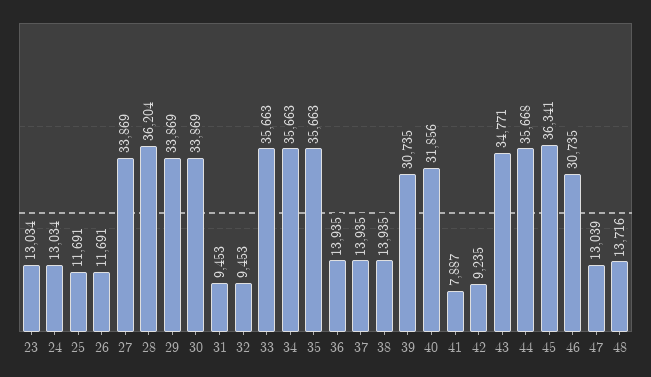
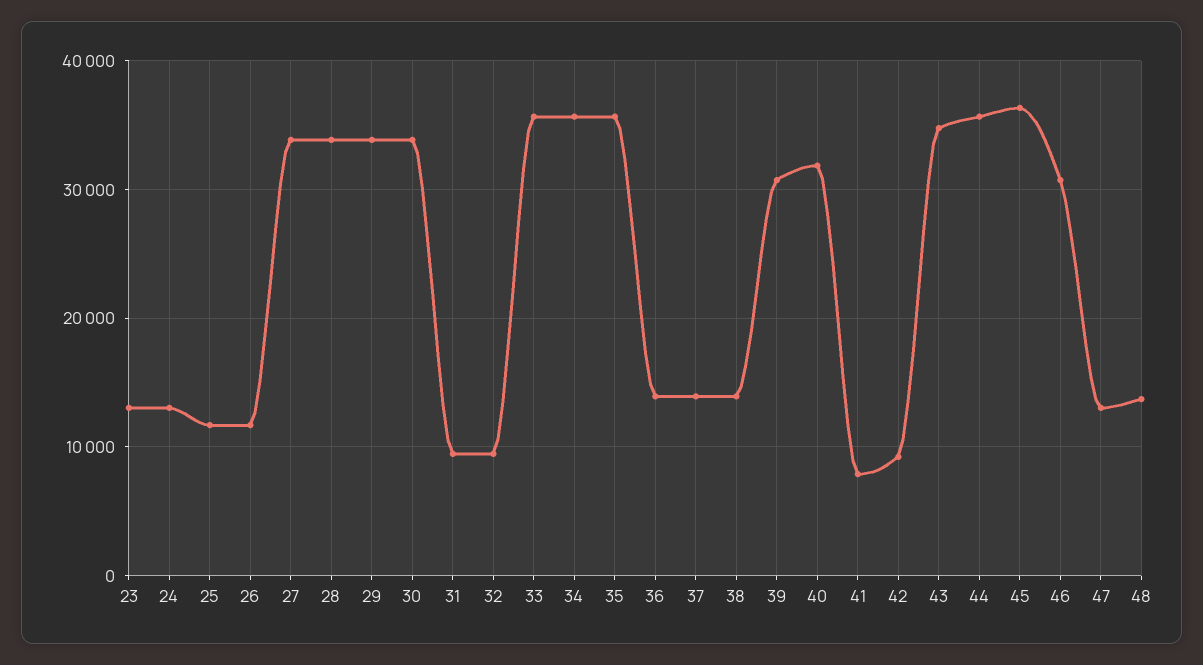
28: 36204 -> 34000

